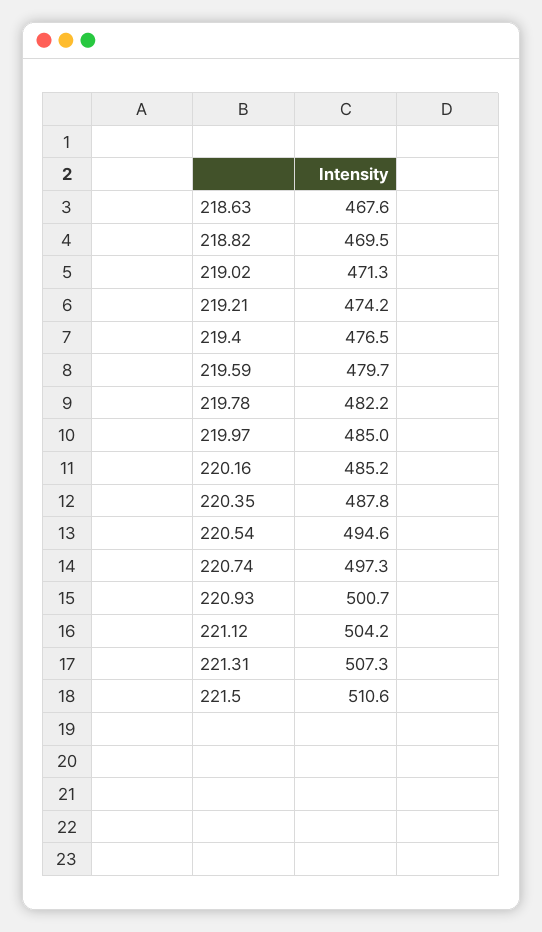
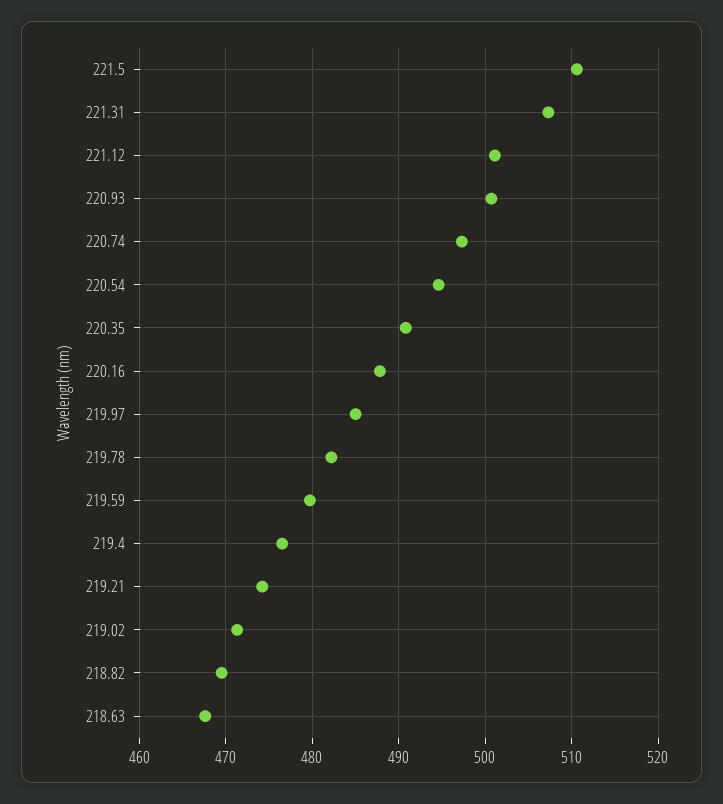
220.16: 485.2 -> 488
220.35: 487.8 -> 491
221.12: 504.2 -> 501

